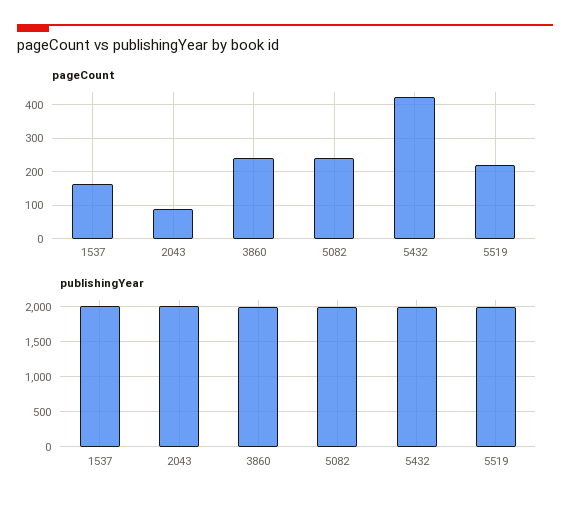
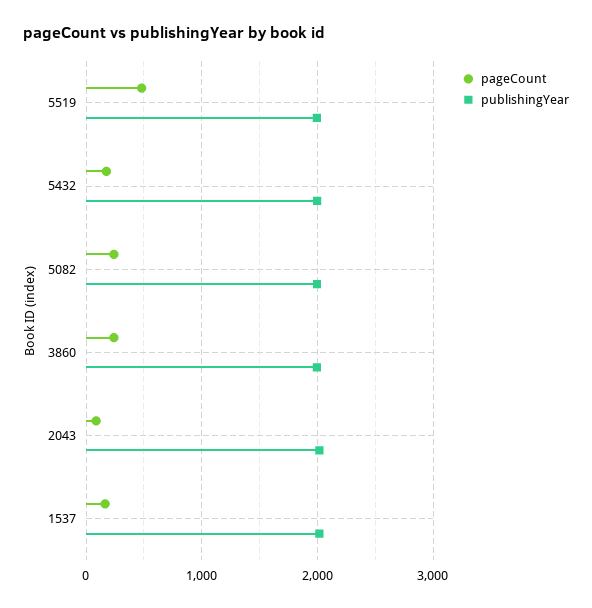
pageCount, 5432: 420 -> 200
pageCount, 5519: 220 -> 500

